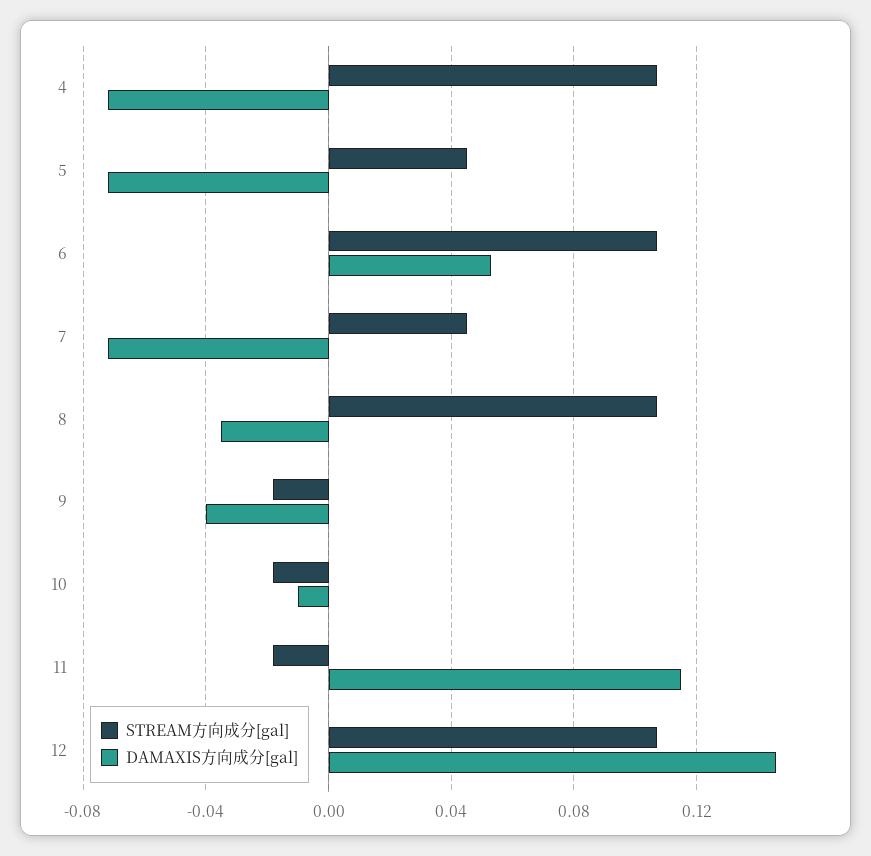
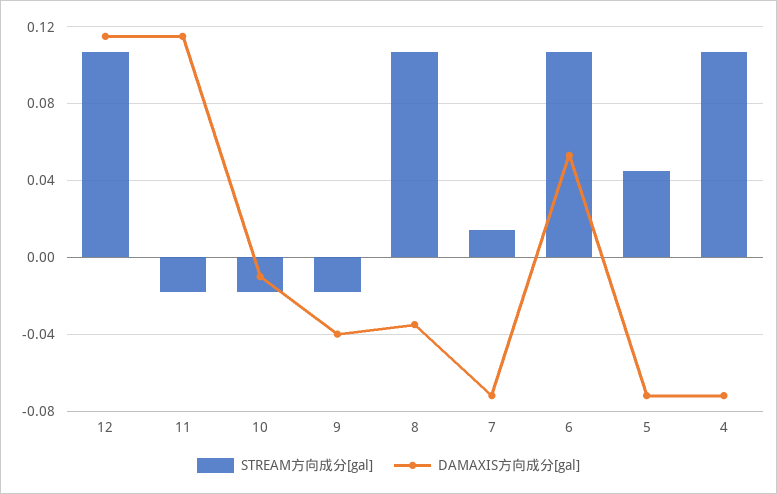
STREAM方向成分[gal], 7: 0.045 -> 0.015
DAMAXIS方向成分[gal], 12: 0.145 -> 0.115

